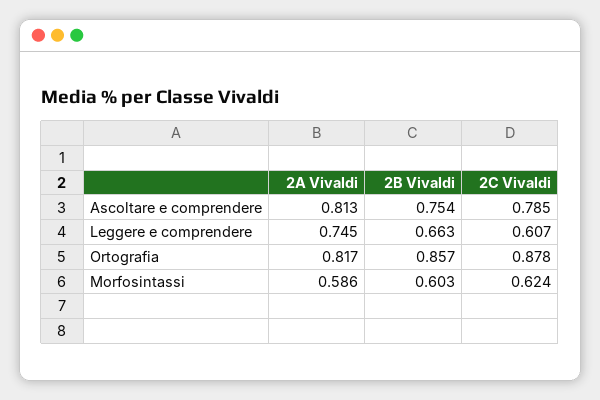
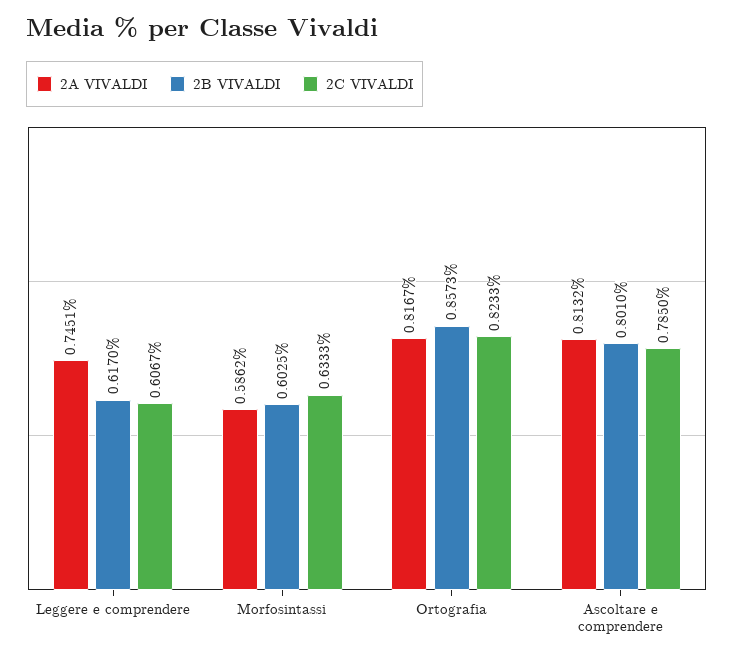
2B Vivaldi, Ascoltare e comprendere: 0.754 -> 0.801
2B Vivaldi, Leggere e comprendere: 0.663 -> 0.617
2C Vivaldi, Ortografia: 0.878 -> 0.8233
2C Vivaldi, Morfosintassi: 0.624 -> 0.6333

